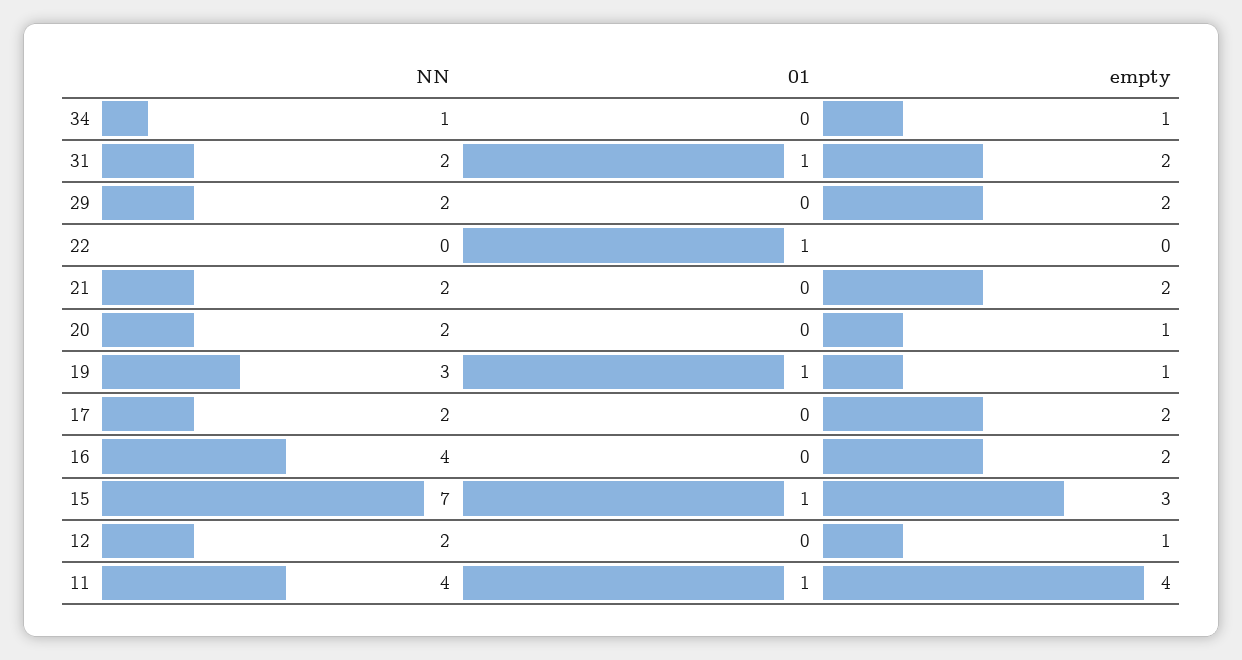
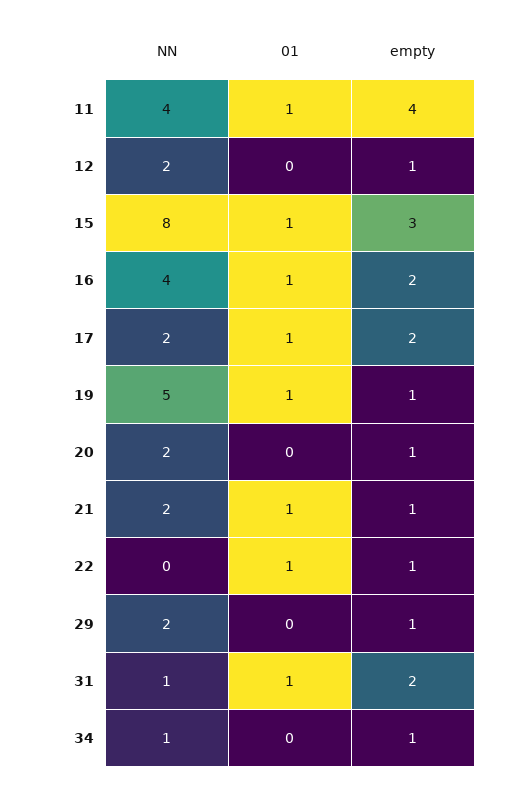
NN, 31: 2 -> 1
empty, 29: 2 -> 1
empty, 22: 0 -> 1
01, 21: 0 -> 1
empty, 21: 2 -> 1
NN, 19: 3 -> 5
01, 17: 0 -> 1
01, 16: 0 -> 1
NN, 15: 7 -> 8

